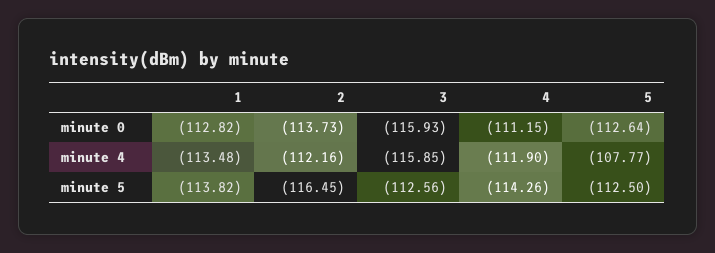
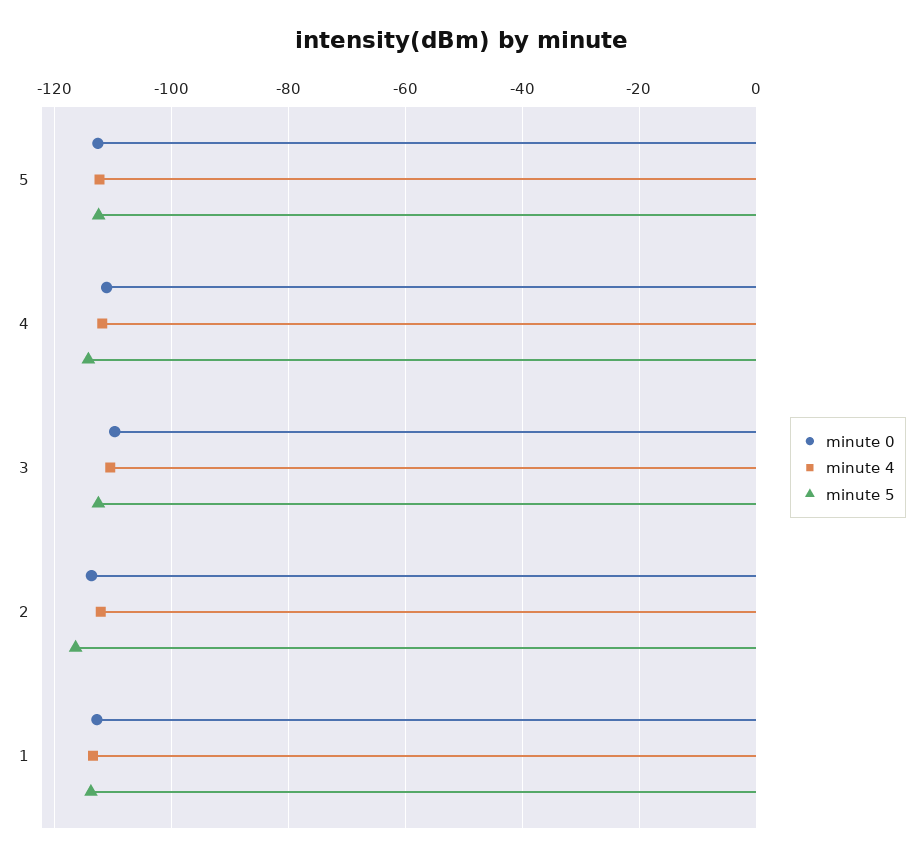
minute 0, 3: -115.93 -> -110
minute 4, 3: -115.85 -> -110
minute 4, 5: -107.77 -> -112

